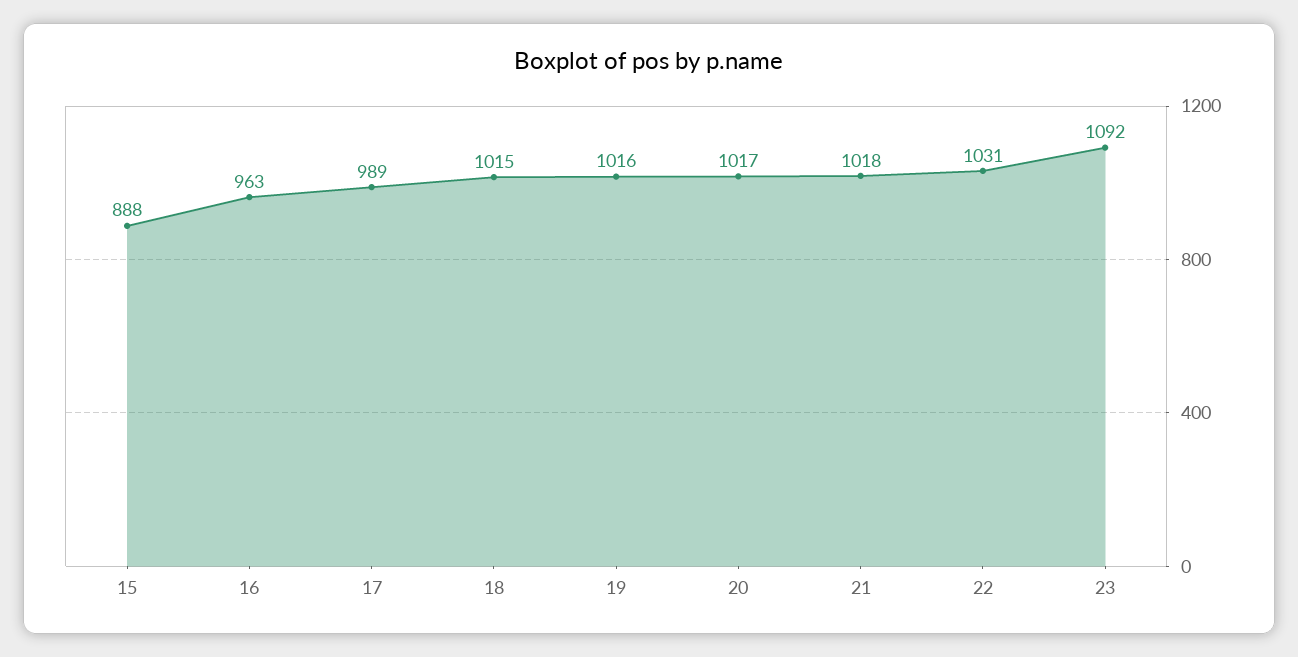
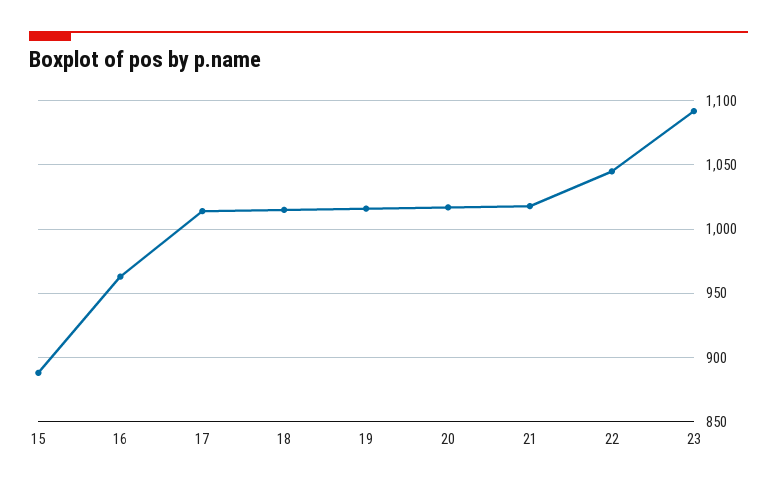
17: 989 -> 1015
22: 1031 -> 1045

